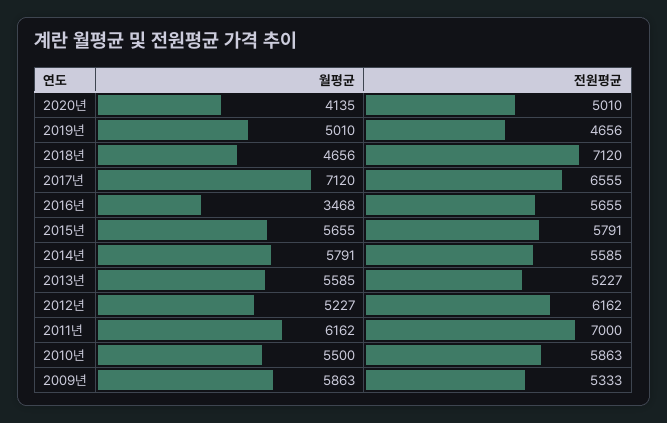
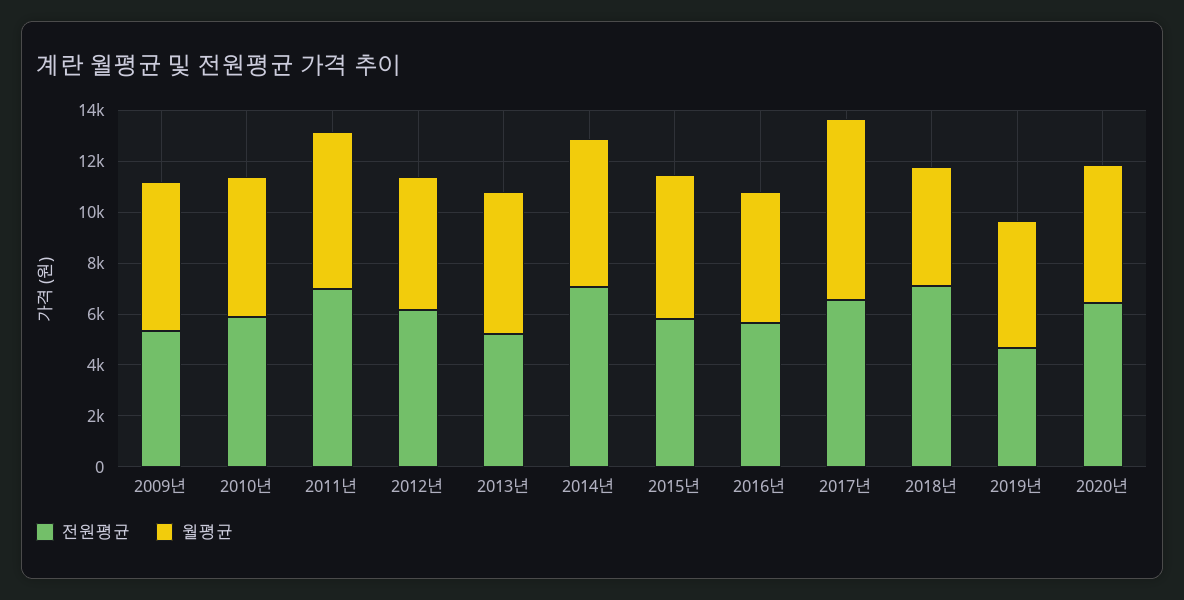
월평균, 2020년: 4135 -> 5500
전원평균, 2020년: 5010 -> 6500
월평균, 2016년: 3468 -> 5000
전원평균, 2014년: 5585 -> 7000

